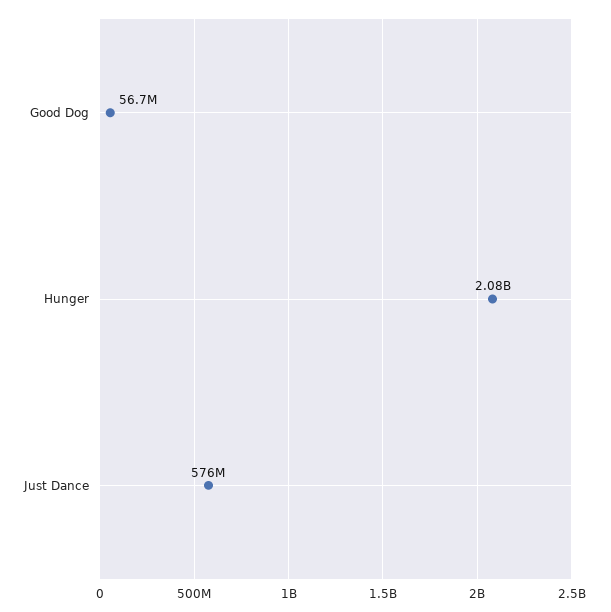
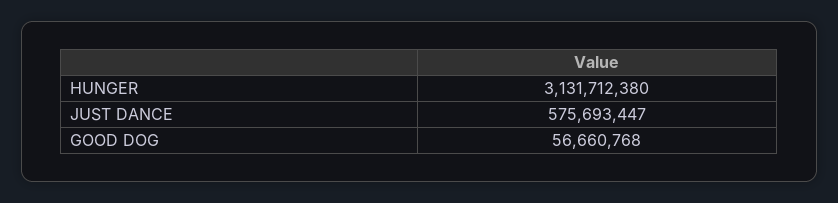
Hunger: 2080000000 -> 3131712380

